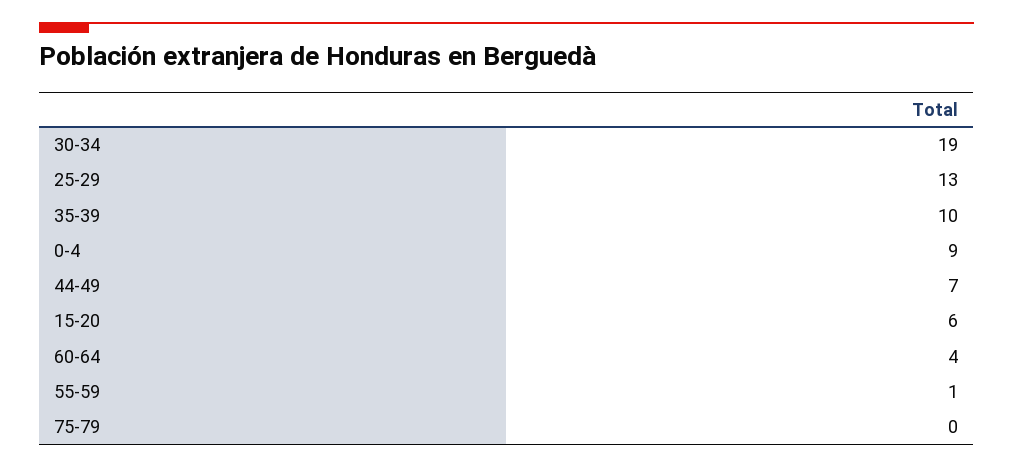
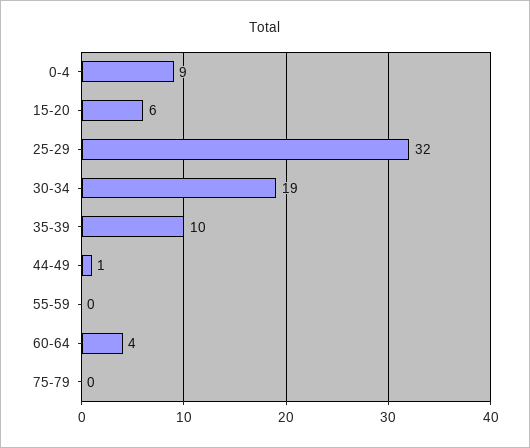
25-29: 13 -> 32
44-49: 7 -> 1
55-59: 1 -> 0

